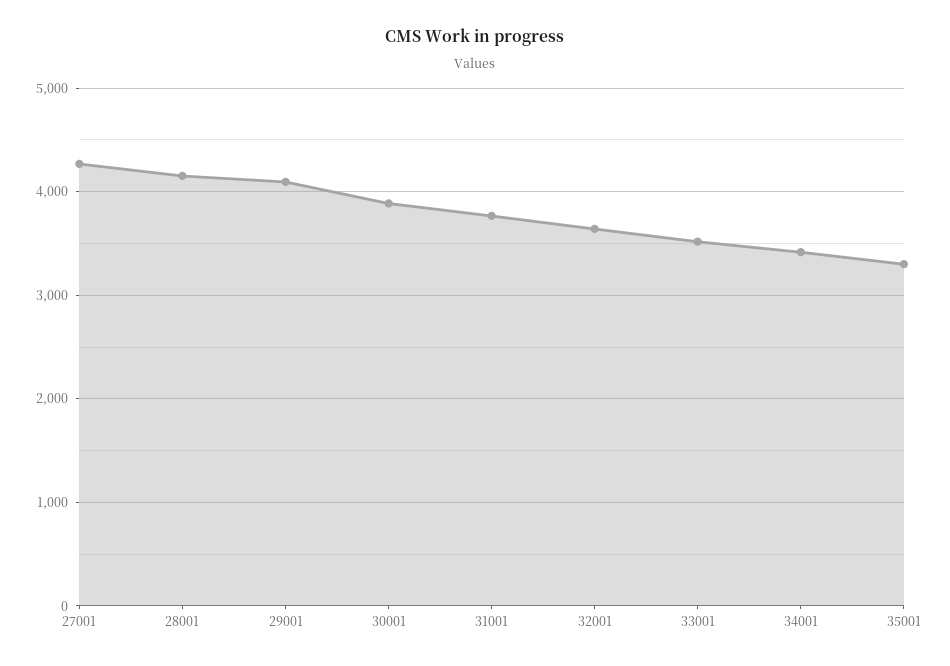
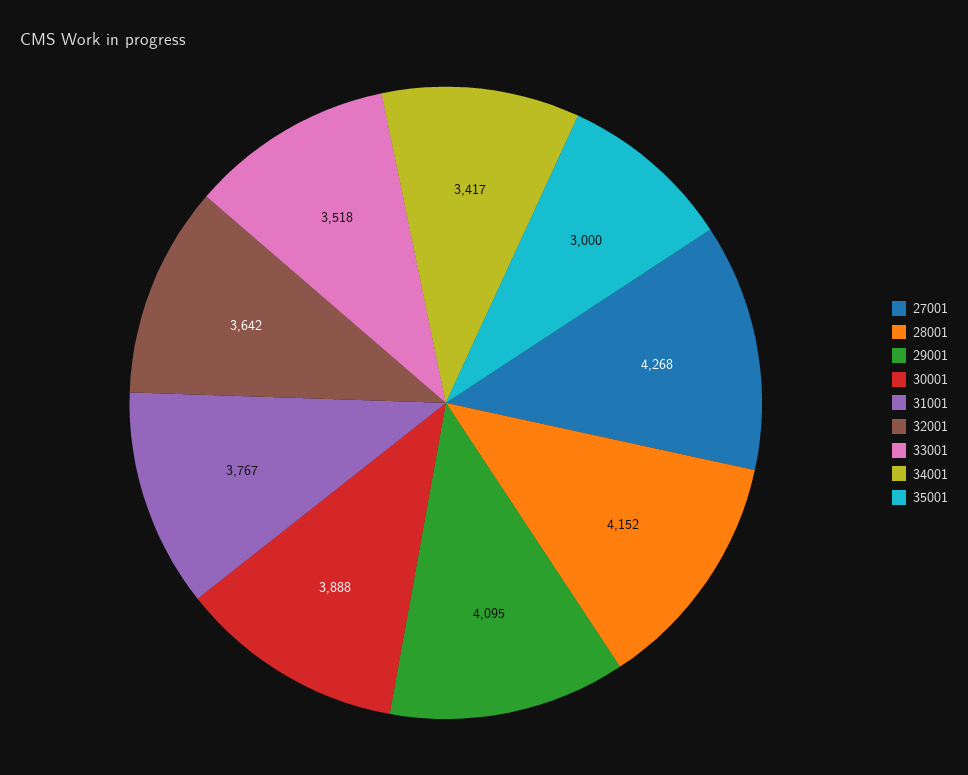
35001: 3300 -> 3000

